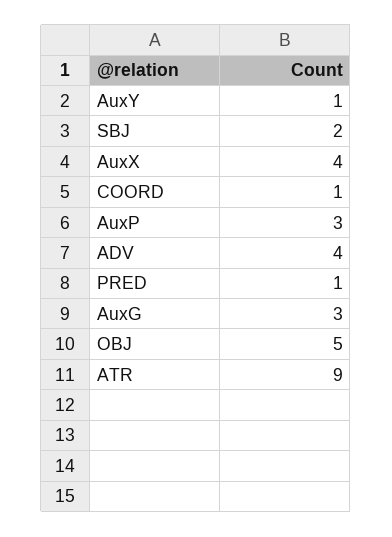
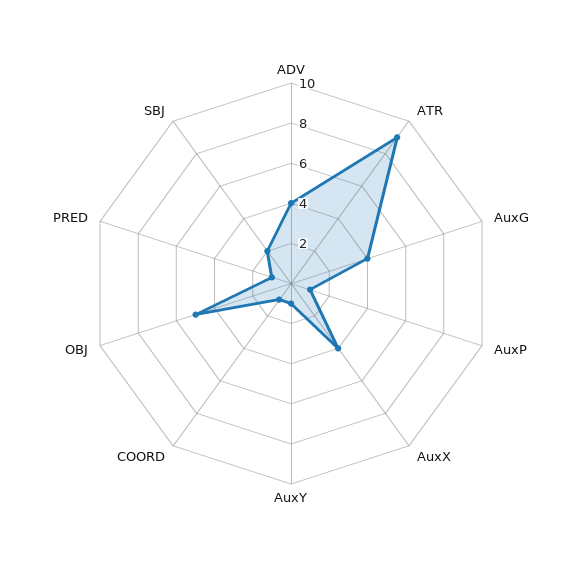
AuxP: 3 -> 1
AuxG: 3 -> 4

